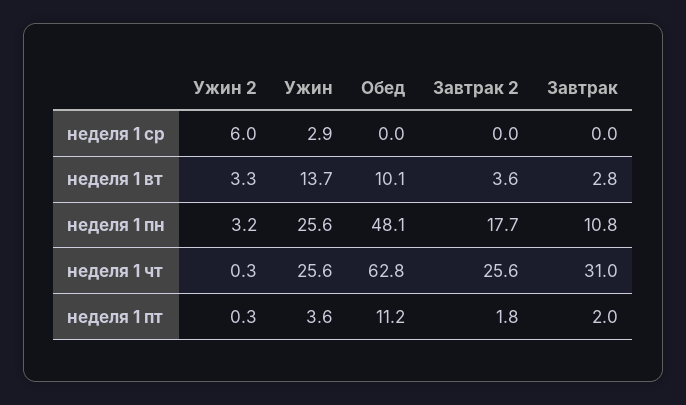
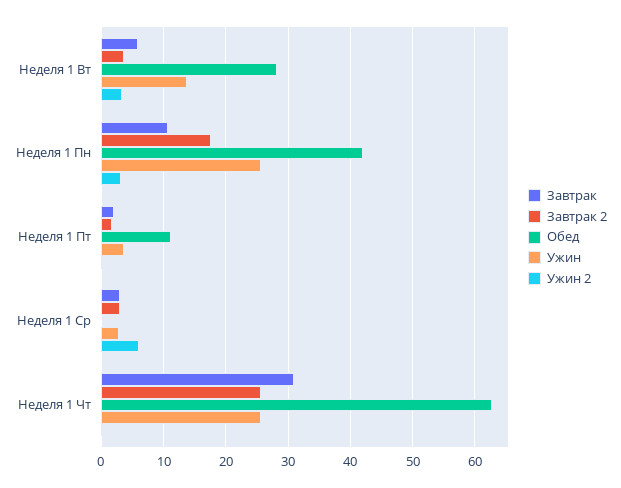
Завтрак 2, неделя 1 ср: 0 -> 3
Завтрак, неделя 1 ср: 0 -> 3
Обед, неделя 1 вт: 10.1 -> 28
Завтрак, неделя 1 вт: 2.8 -> 6
Обед, неделя 1 пн: 48.1 -> 42

